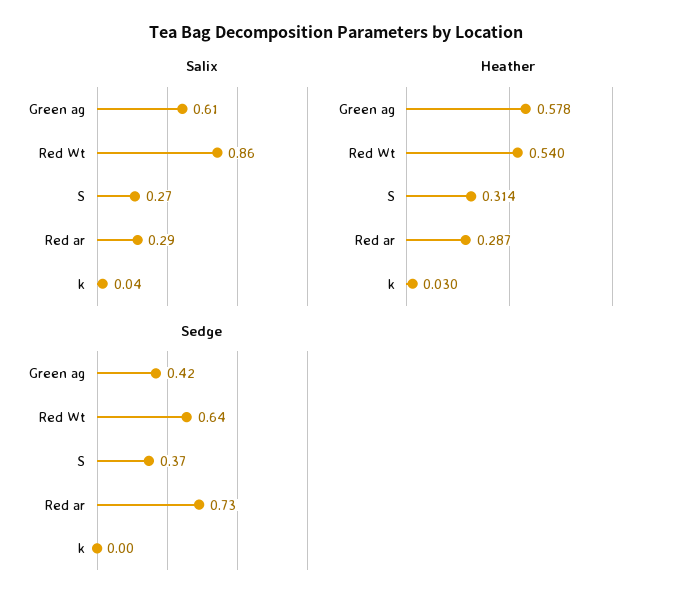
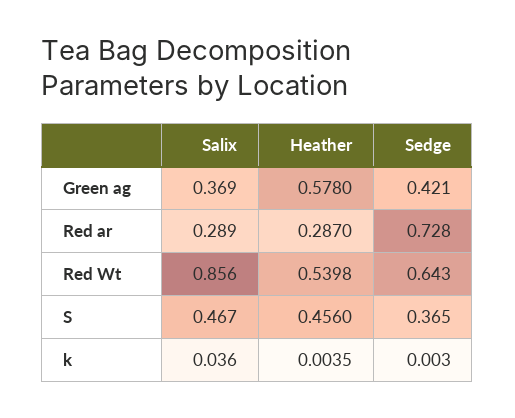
Salix, Green ag: 0.61 -> 0.369
Salix, S: 0.27 -> 0.467
Heather, S: 0.314 -> 0.456
Heather, k: 0.03 -> 0.0035

